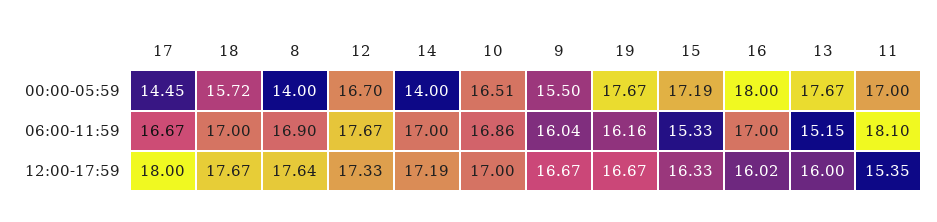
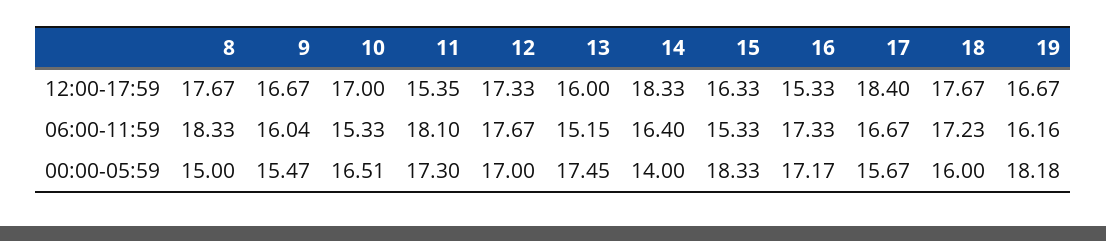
17, 00:00-05:59: 14.45 -> 15.67
18, 00:00-05:59: 15.72 -> 16
8, 00:00-05:59: 14 -> 15
12, 00:00-05:59: 16.7 -> 17
9, 00:00-05:59: 15.5 -> 15.47
19, 00:00-05:59: 17.67 -> 18.18
15, 00:00-05:59: 17.19 -> 18.33
16, 00:00-05:59: 18 -> 17.17
13, 00:00-05:59: 17.67 -> 17.45
11, 00:00-05:59: 17 -> 17.3
18, 06:00-11:59: 17 -> 17.23
8, 06:00-11:59: 16.9 -> 18.33
14, 06:00-11:59: 17 -> 16.4
10, 06:00-11:59: 16.86 -> 15.33
16, 06:00-11:59: 17 -> 17.33
17, 12:00-17:59: 18 -> 18.4
8, 12:00-17:59: 17.64 -> 17.67
14, 12:00-17:59: 17.19 -> 18.33
16, 12:00-17:59: 16.02 -> 15.33

